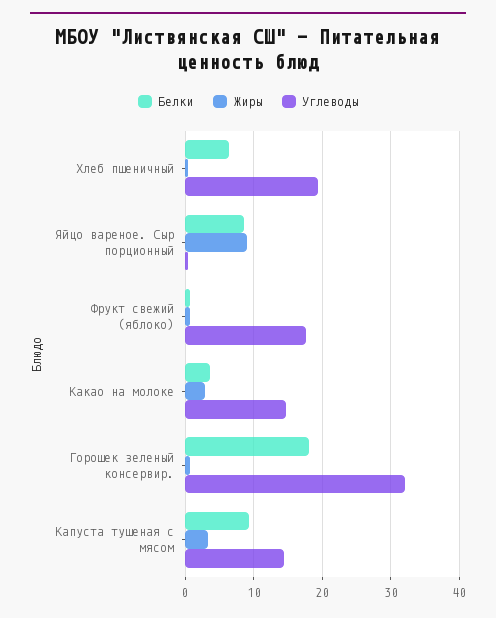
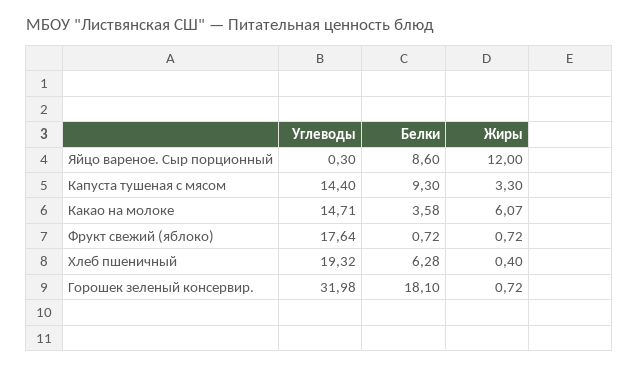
Жиры, Яйцо вареное. Сыр порционный: 9 -> 12
Жиры, Какао на молоке: 3 -> 6.07

